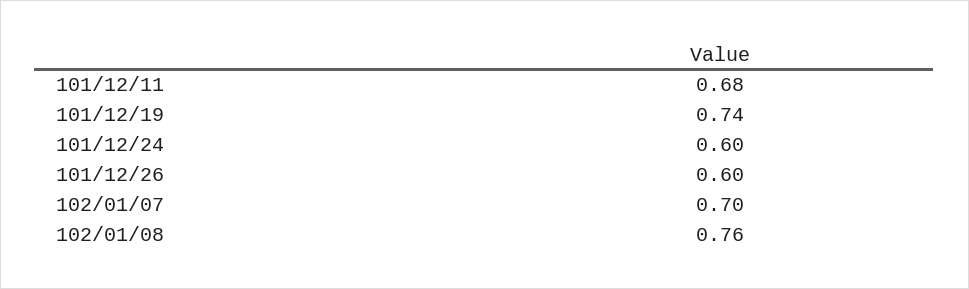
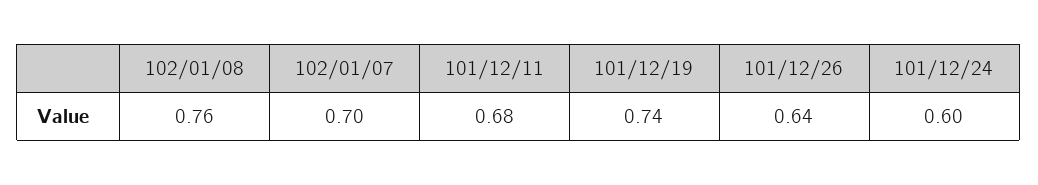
101/12/26: 0.6 -> 0.64

